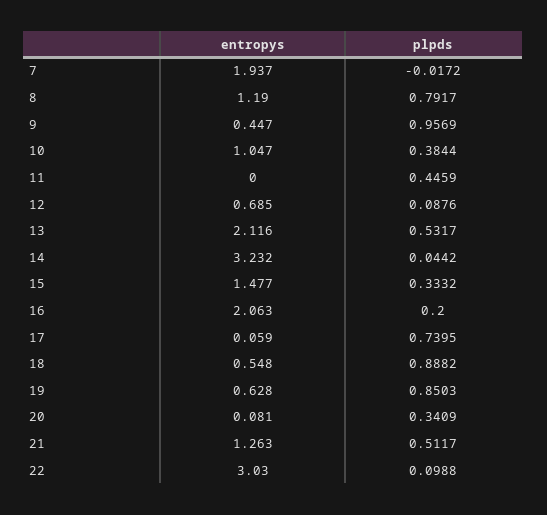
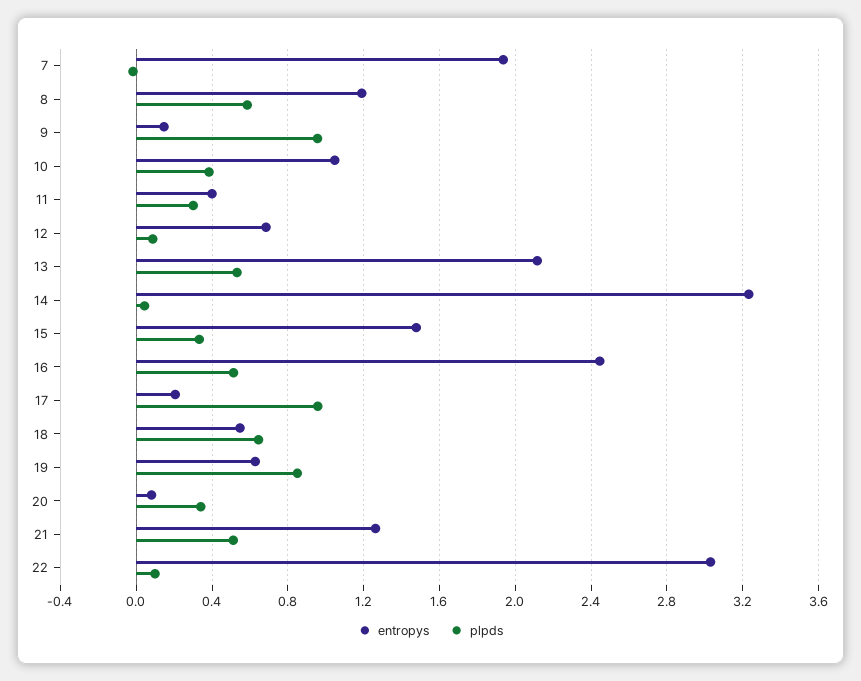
plpds, 8: 0.7917 -> 0.6
entropys, 9: 0.447 -> 0.15
entropys, 11: 0 -> 0.4
plpds, 11: 0.4459 -> 0.3
entropys, 16: 2.063 -> 2.45
plpds, 16: 0.2 -> 0.5
entropys, 17: 0.059 -> 0.2
plpds, 17: 0.7395 -> 0.95
plpds, 18: 0.8882 -> 0.65

